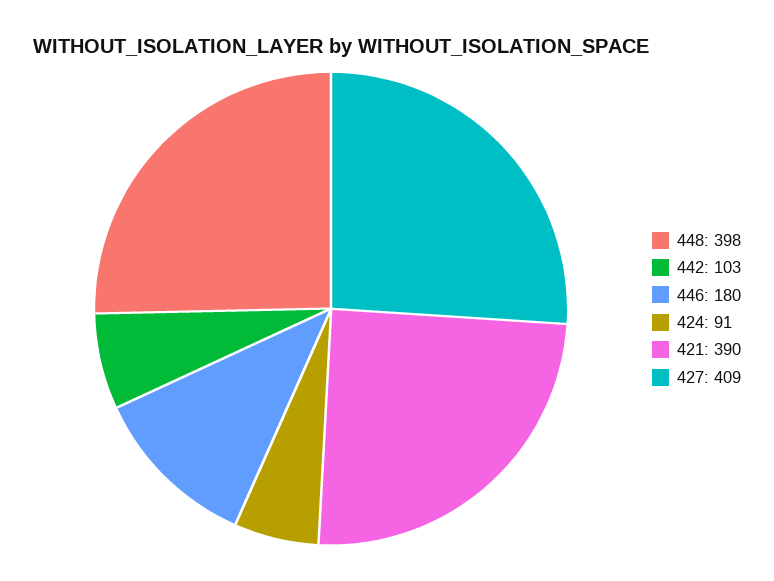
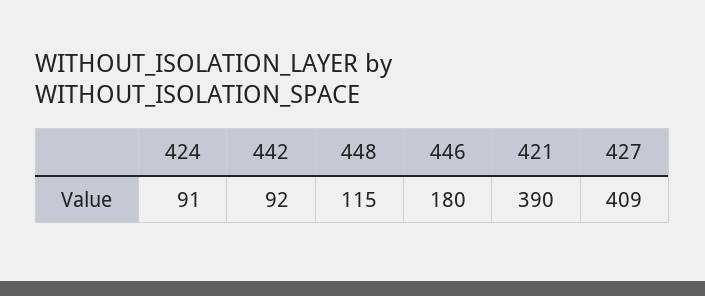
448: 398 -> 115
442: 103 -> 92

